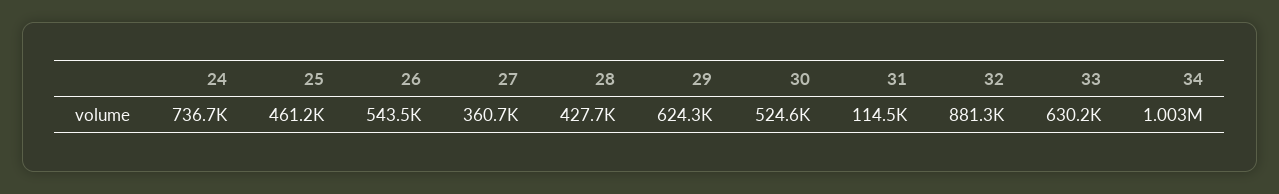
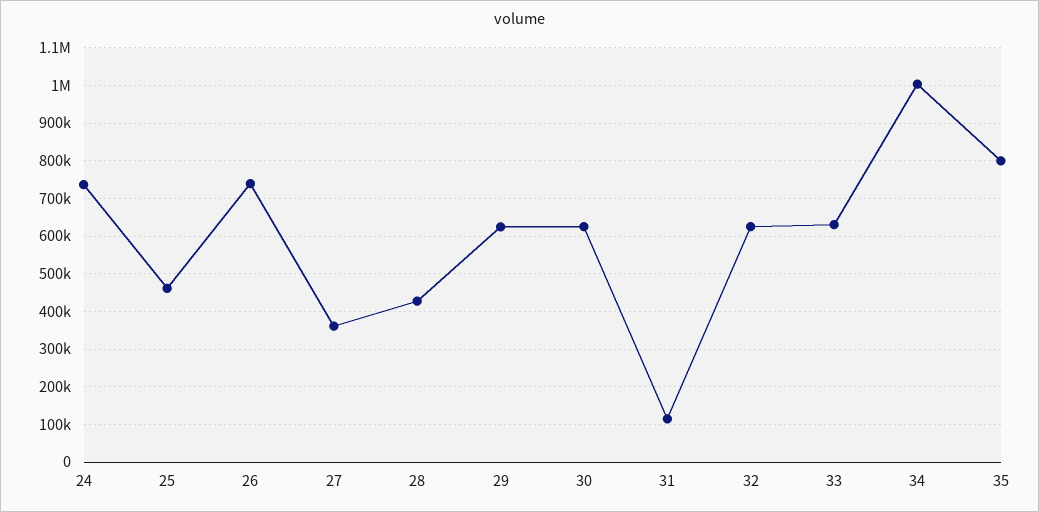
26: 543500 -> 740000
30: 524600 -> 620000
32: 881300 -> 620000
35: none -> 800000

